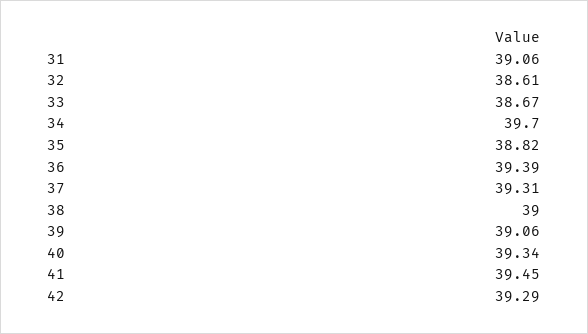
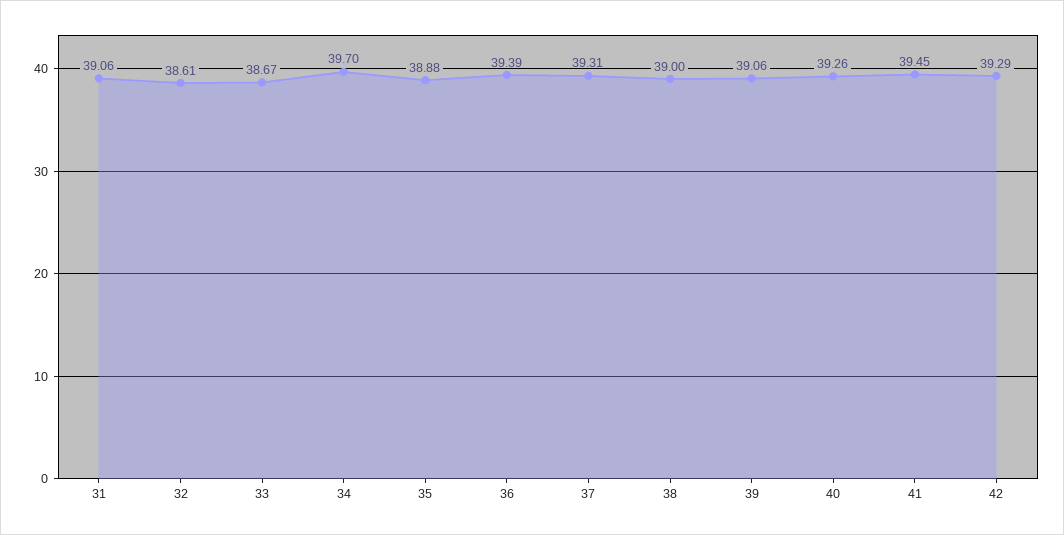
35: 38.82 -> 38.88
40: 39.34 -> 39.26

